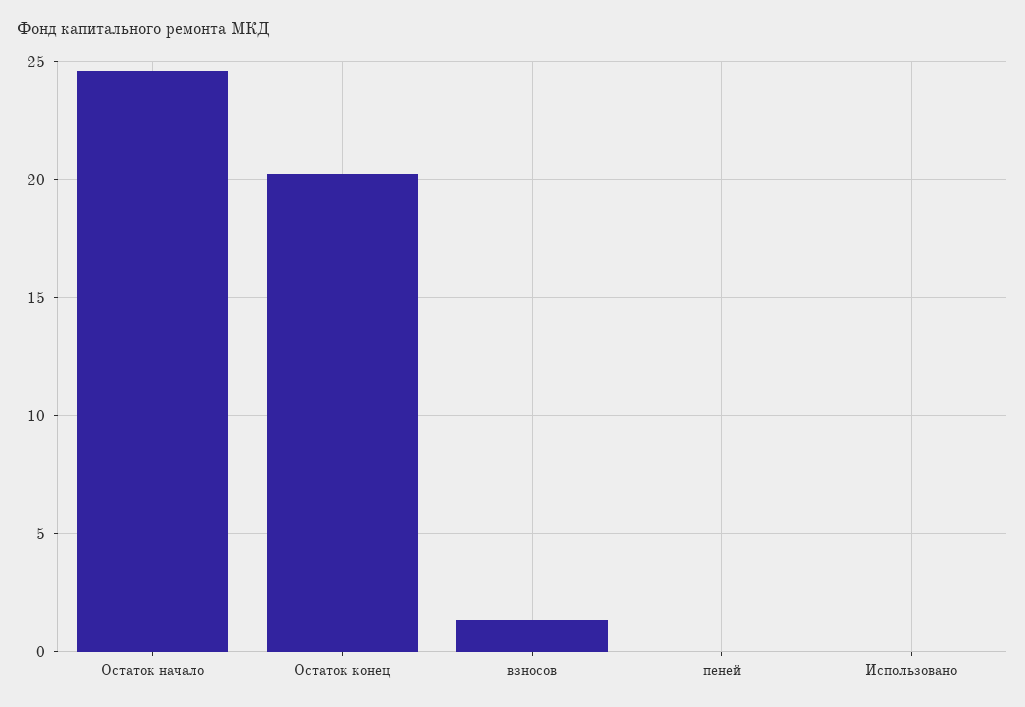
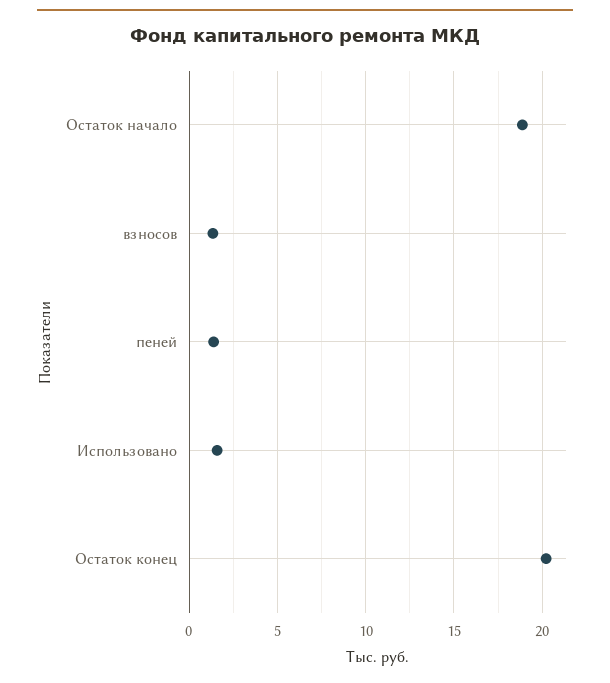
Остаток начало: 24.5 -> 19
пеней: 0 -> 1.5
Использовано: 0 -> 1.5

